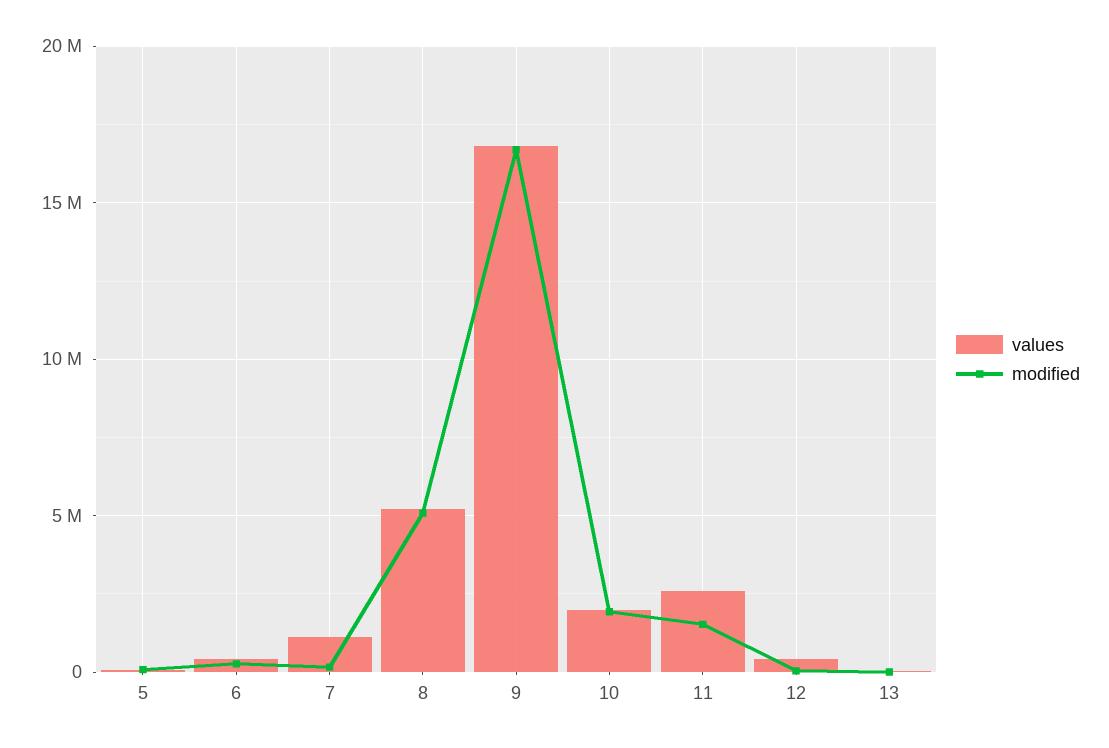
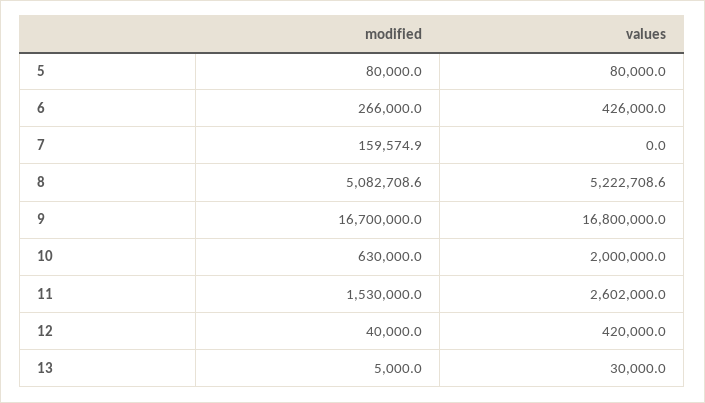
values, 7: 1000000 -> 0
modified, 10: 2000000 -> 630000

